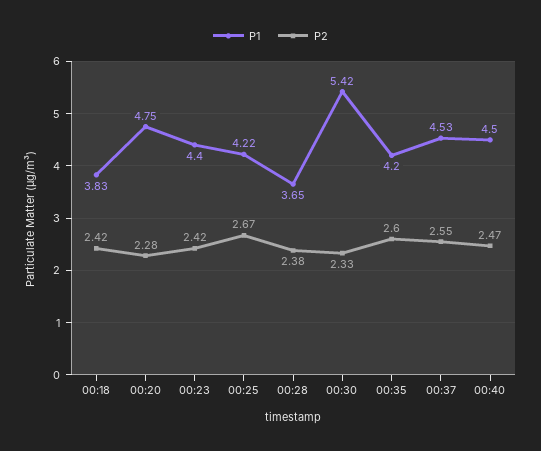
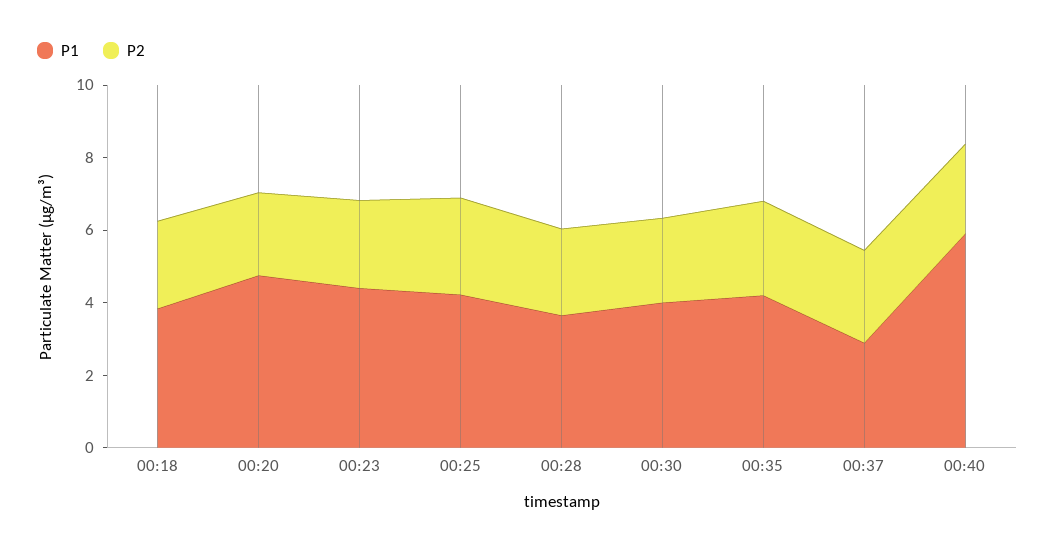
P1, 00:30: 5.42 -> 4
P1, 00:37: 4.53 -> 3
P1, 00:40: 4.5 -> 6

